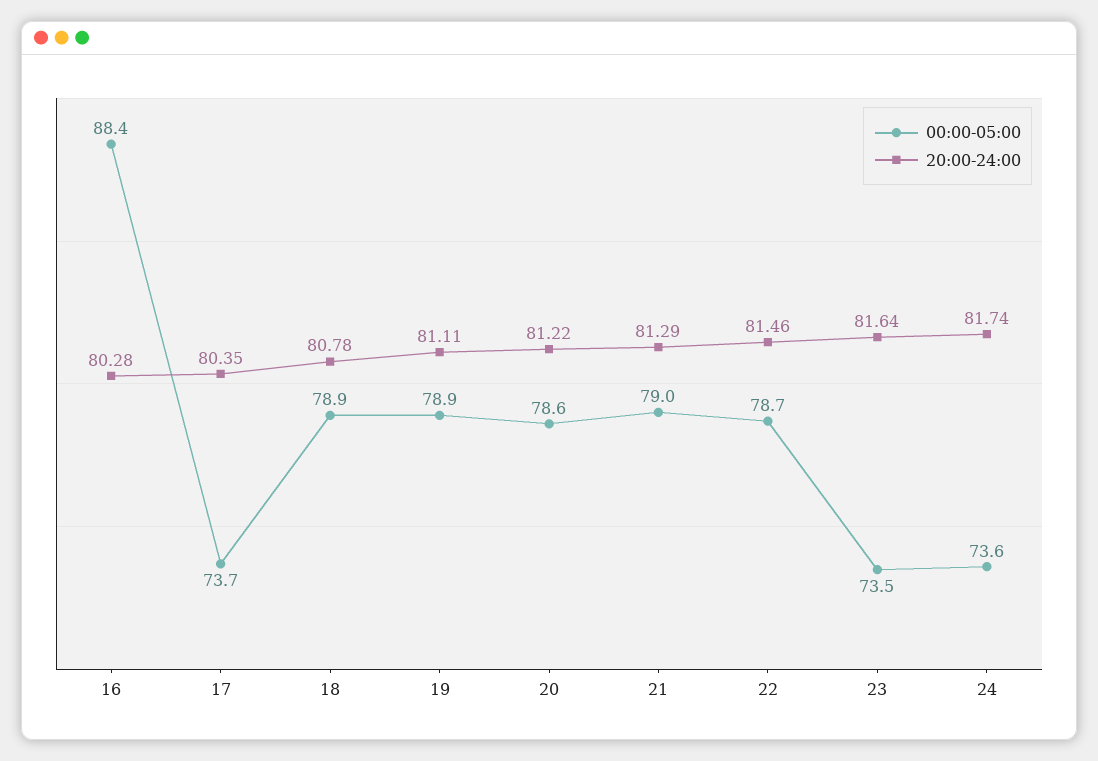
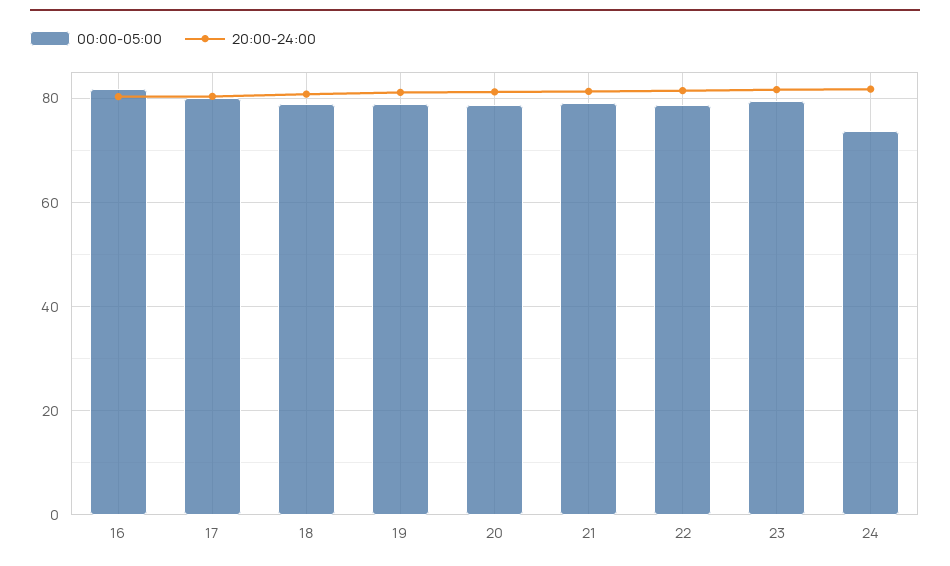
00:00-05:00, 16: 88.4 -> 82
00:00-05:00, 17: 73.7 -> 80
00:00-05:00, 23: 73.5 -> 80

